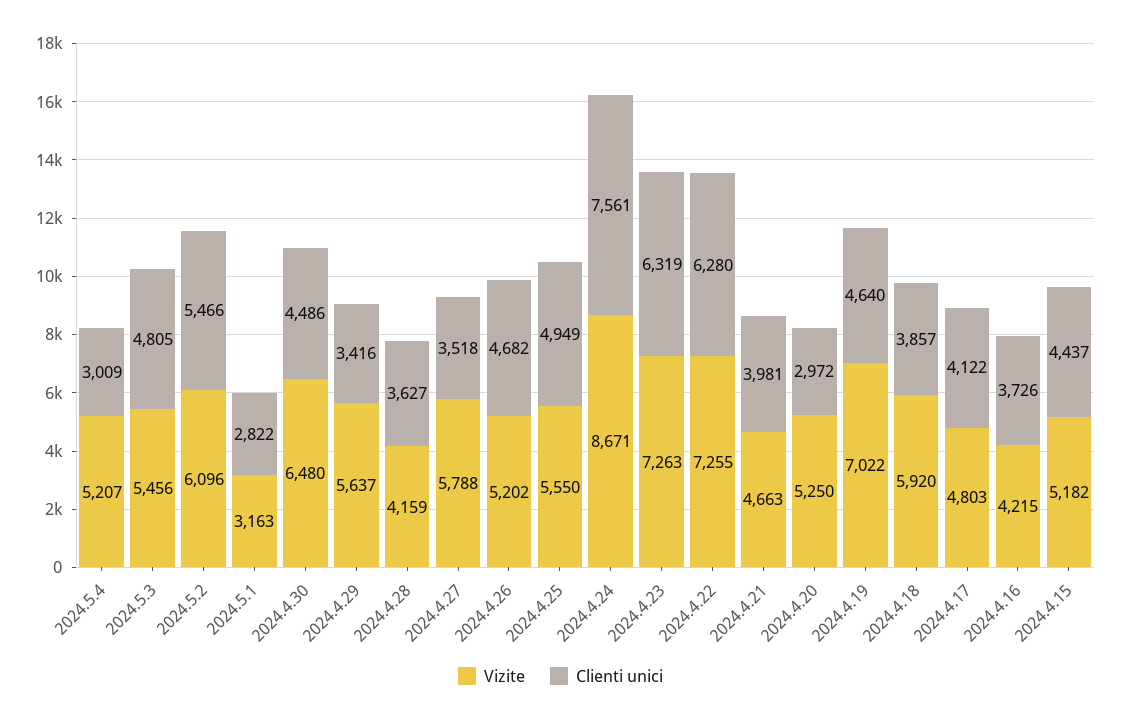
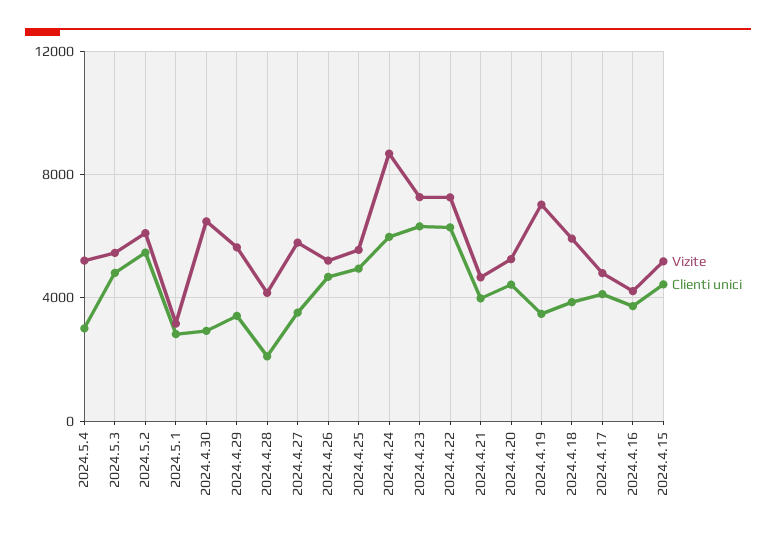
Clienti unici, 2024.4.30: 4486 -> 3000
Clienti unici, 2024.4.28: 3627 -> 2000
Clienti unici, 2024.4.24: 7561 -> 6000
Clienti unici, 2024.4.20: 2972 -> 4500
Clienti unici, 2024.4.19: 4640 -> 3500

